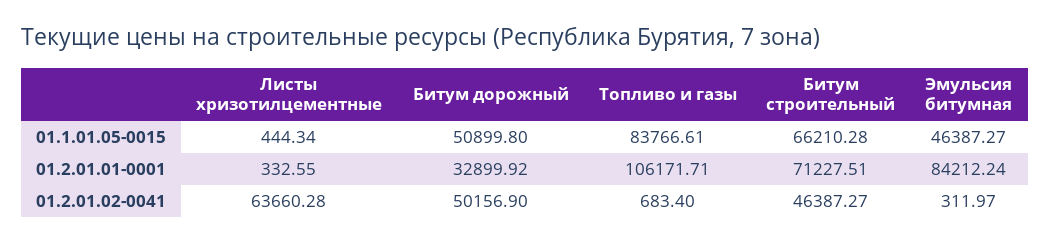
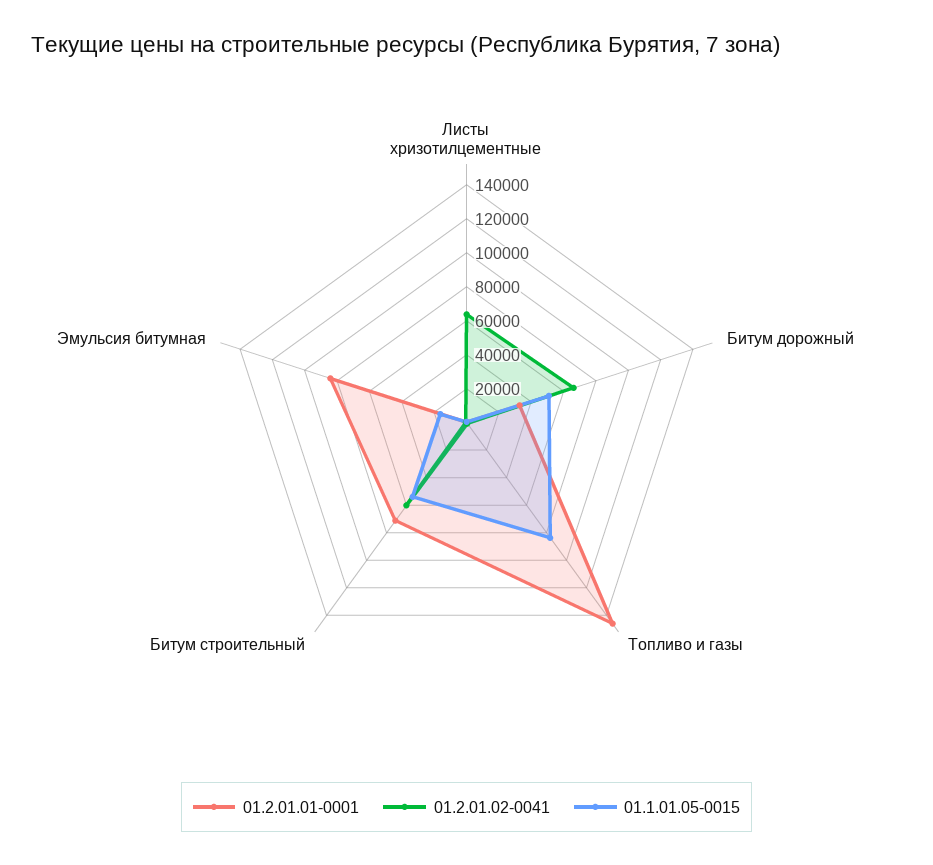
01.1.01.05-0015, Битум строительный: 66210.28 -> 55000
01.1.01.05-0015, Эмульсия битумная: 46387.27 -> 15000
01.2.01.01-0001, Топливо и газы: 106171.71 -> 145000
01.2.01.02-0041, Битум дорожный: 50156.9 -> 65000
01.2.01.02-0041, Битум строительный: 46387.27 -> 60000

